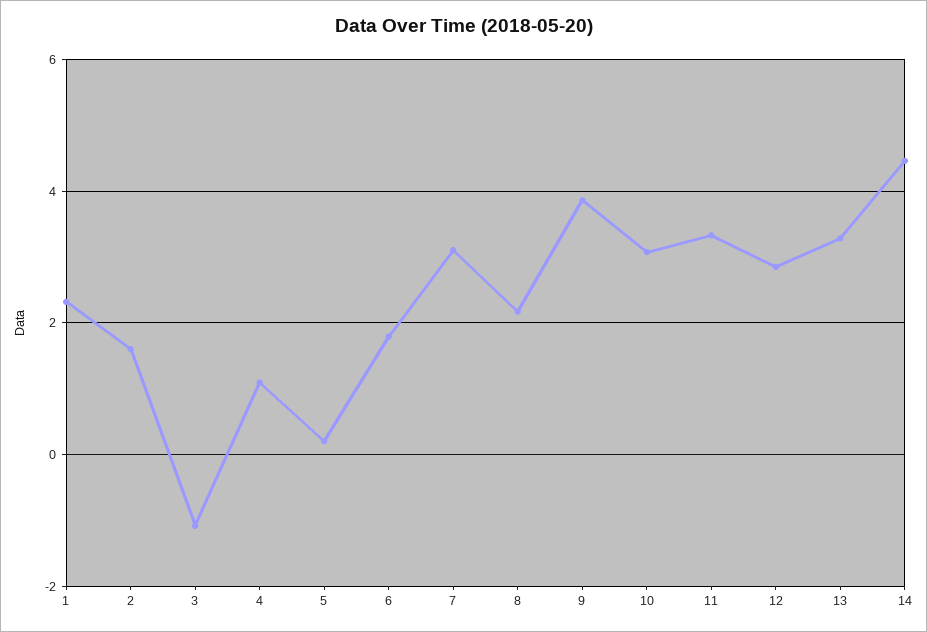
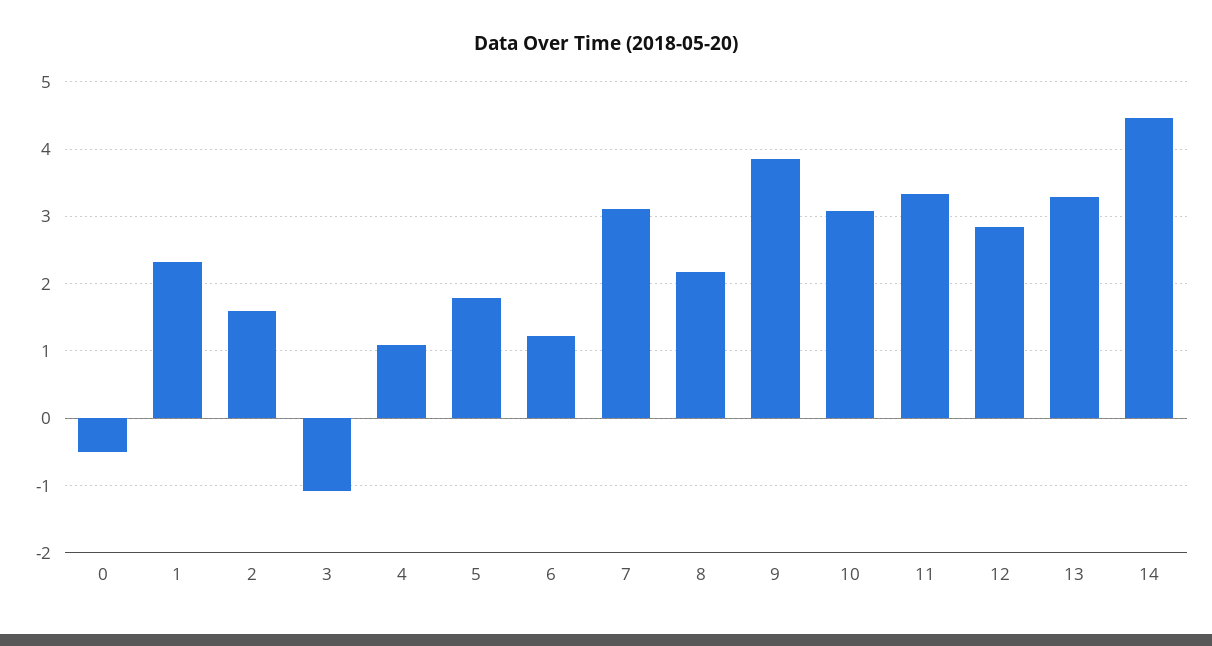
5: 0.2 -> 1.8
6: 1.8 -> 1.2
0: none -> -0.5

